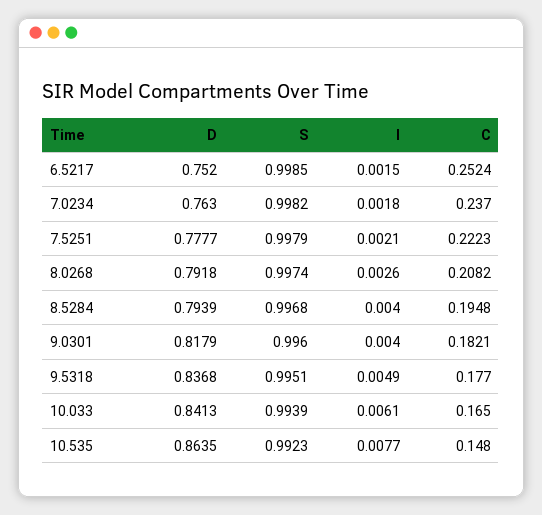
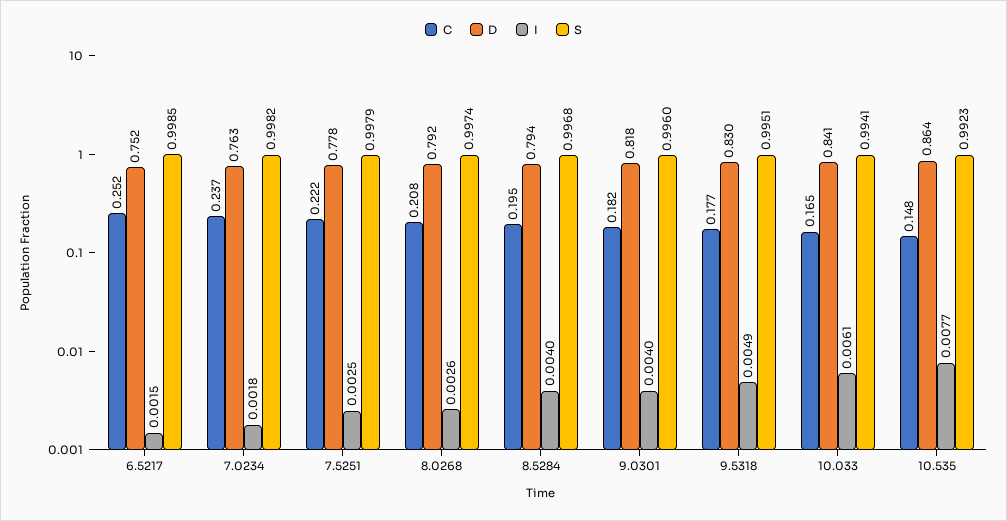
I, 7.5251: 0.0021 -> 0.0025
D, 9.5318: 0.8368 -> 0.83
S, 10.033: 0.9939 -> 0.9941

